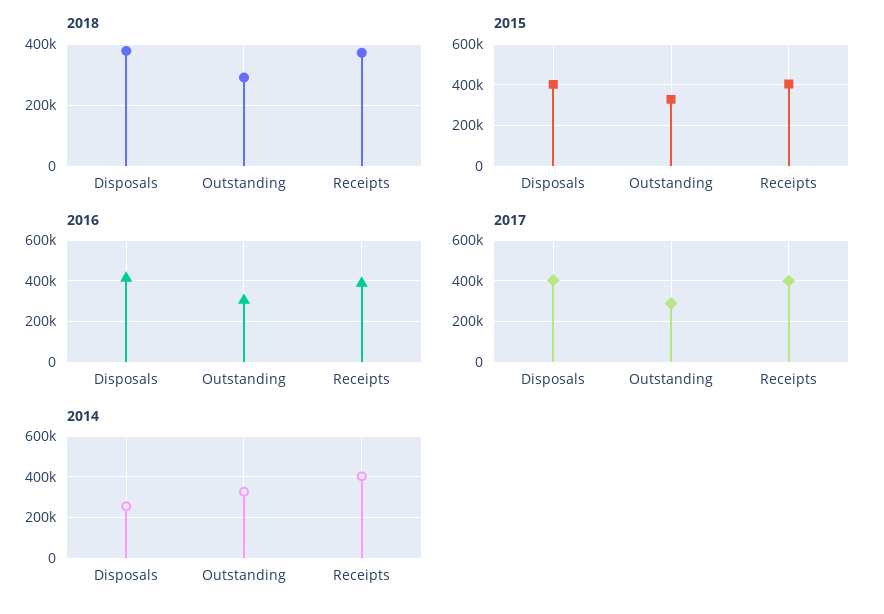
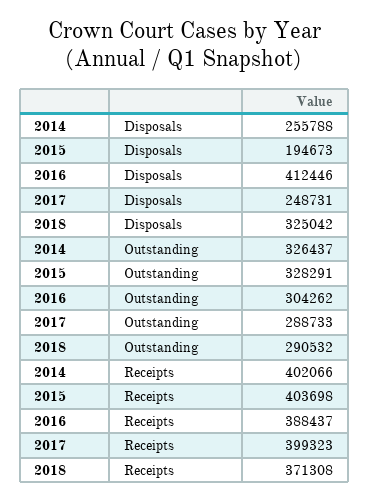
2018, Disposals: 380000 -> 325042
2015, Disposals: 400000 -> 194673
2017, Disposals: 400000 -> 248731

